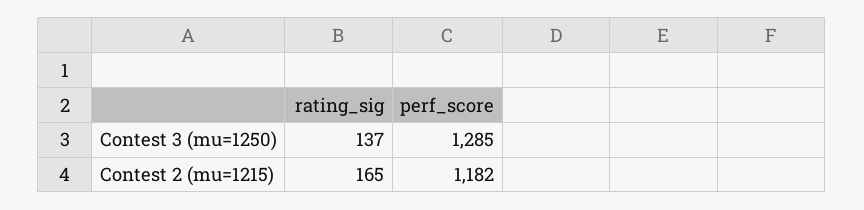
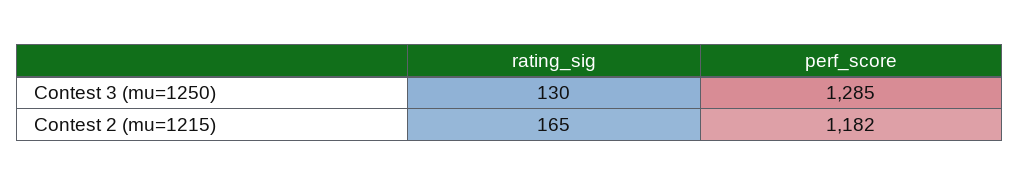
rating_sig, Contest 3 (mu=1250): 137 -> 130

